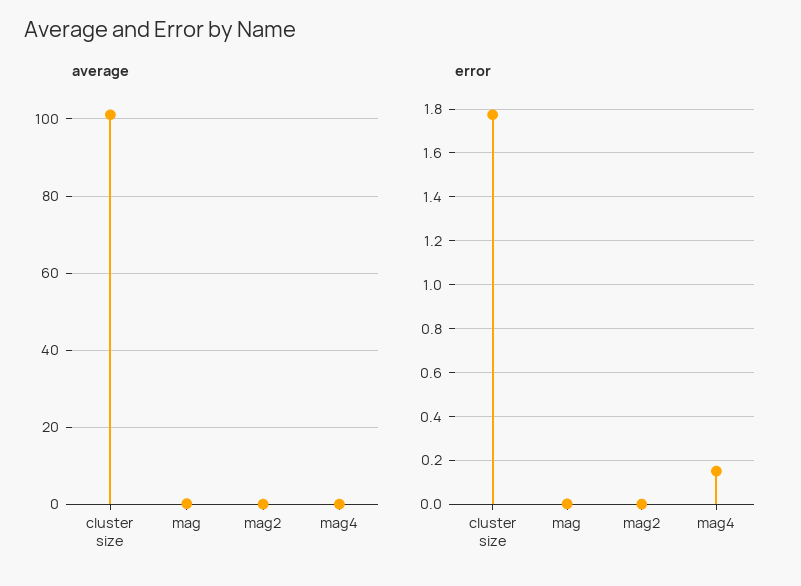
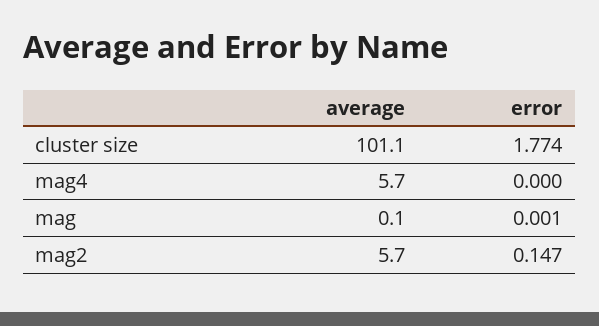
average, mag2: 0 -> 5.7
average, mag4: 0 -> 5.7
error, mag2: 0 -> 0.147
error, mag4: 0.15 -> 0

